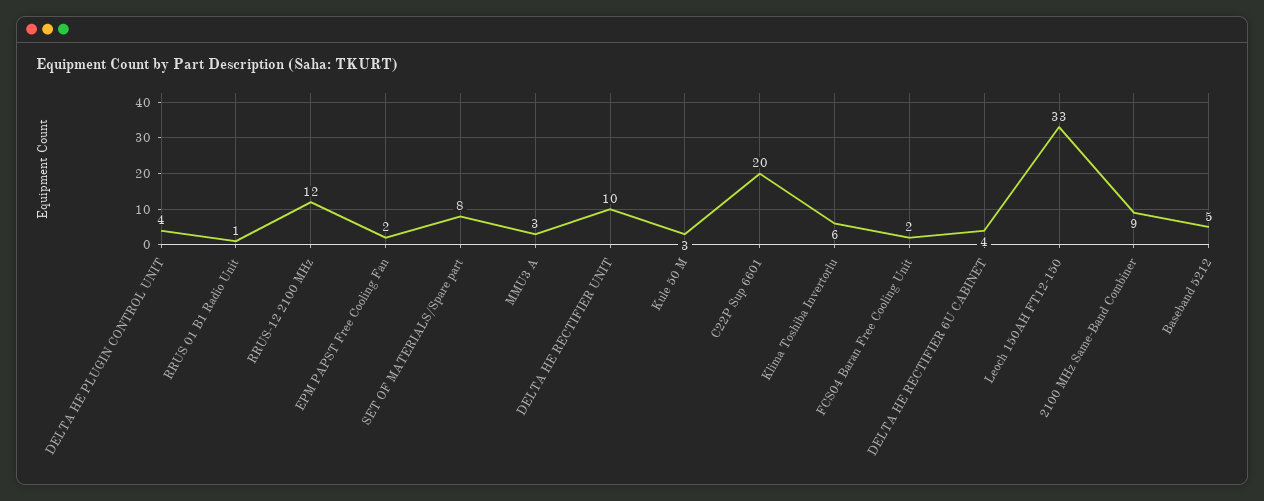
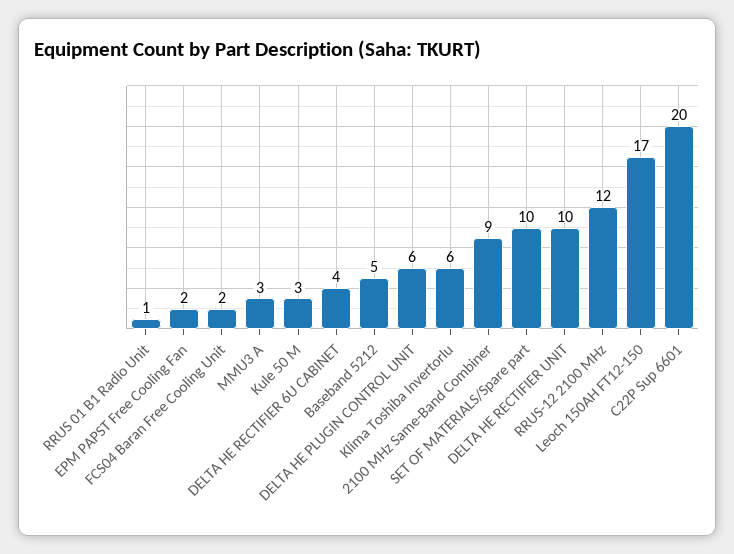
DELTA HE PLUGIN CONTROL UNIT: 4 -> 6
SET OF MATERIALS/Spare part: 8 -> 10
Leoch 150AH FT12-150: 33 -> 17

